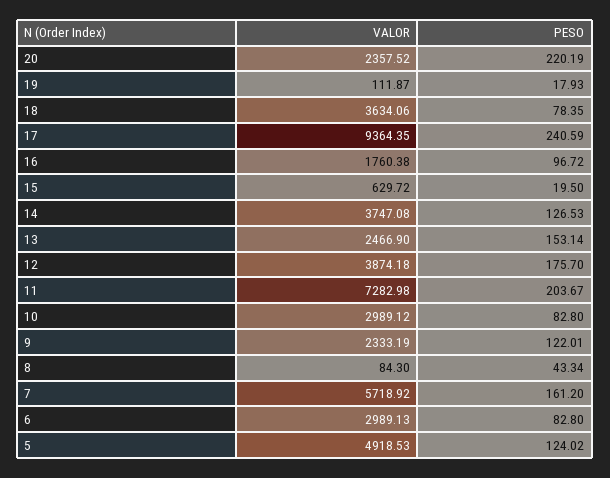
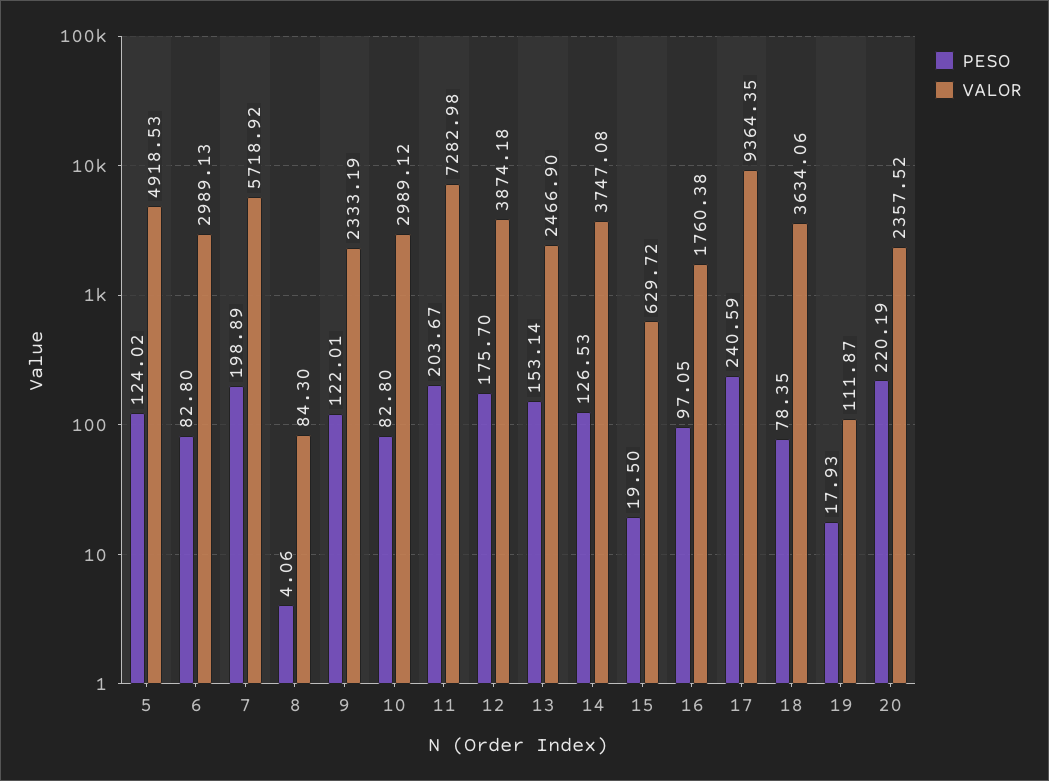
PESO, 16: 96.72 -> 97.05
PESO, 8: 43.34 -> 4.06
PESO, 7: 161.2 -> 198.89

